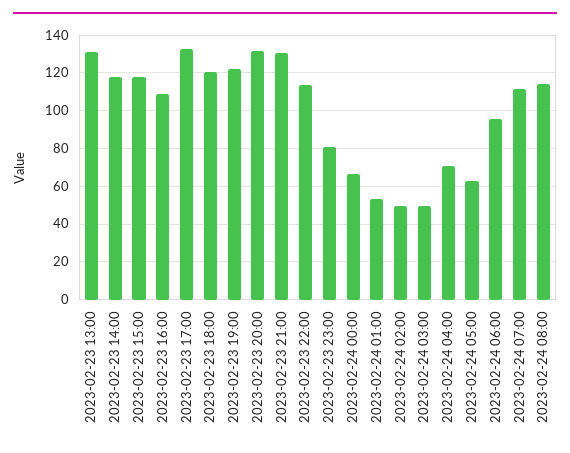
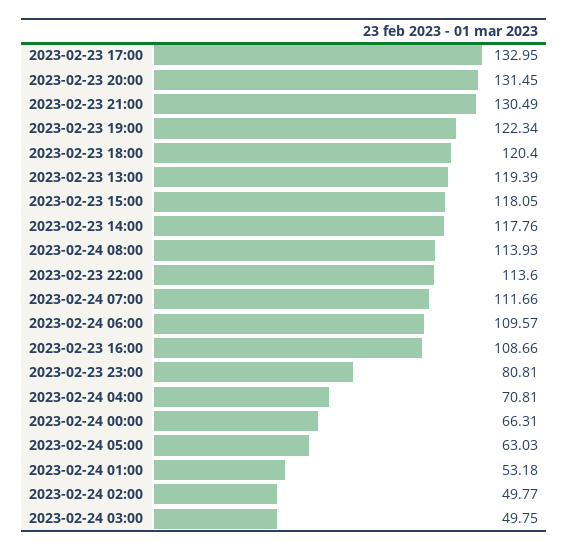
2023-02-23 13:00: 130 -> 119.39
2023-02-24 06:00: 95 -> 109.57

